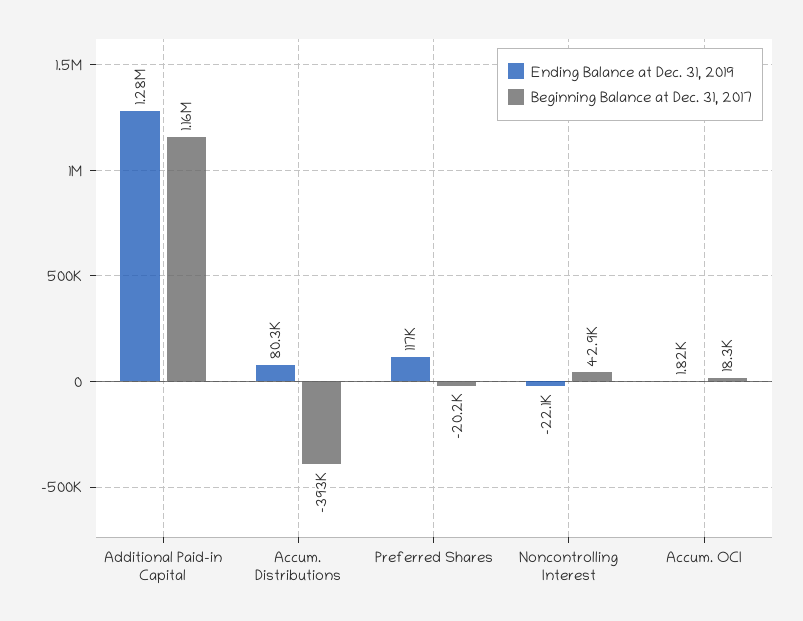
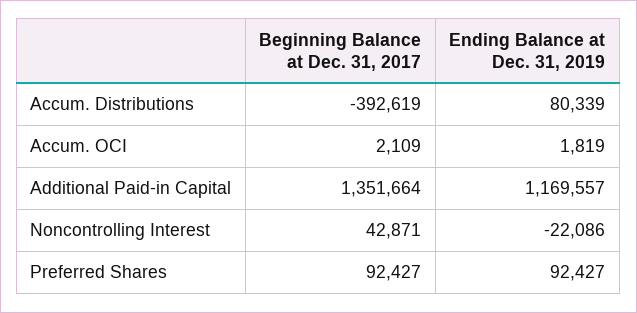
Ending Balance at Dec. 31, 2019, Additional Paid-in Capital: 1280000 -> 1169557
Beginning Balance at Dec. 31, 2017, Additional Paid-in Capital: 1160000 -> 1351664
Ending Balance at Dec. 31, 2019, Preferred Shares: 117000 -> 92427
Beginning Balance at Dec. 31, 2017, Preferred Shares: -20200 -> 92427
Beginning Balance at Dec. 31, 2017, Accum. OCI: 18300 -> 2109

